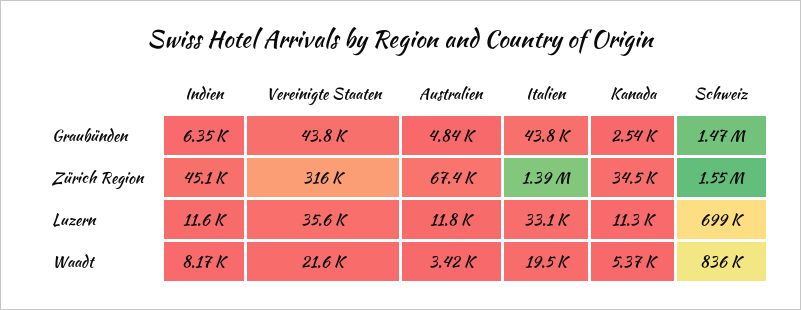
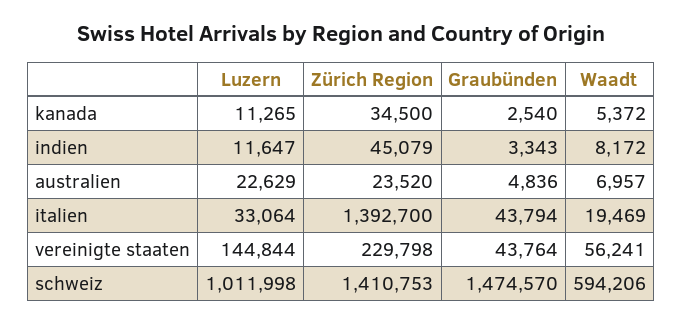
Indien, Graubünden: 6350 -> 3343
Vereinigte Staaten, Zürich Region: 316000 -> 229798
Australien, Zürich Region: 67400 -> 23520
Schweiz, Zürich Region: 1550000 -> 1410753
Vereinigte Staaten, Luzern: 35600 -> 144844
Australien, Luzern: 11800 -> 22629
Schweiz, Luzern: 699000 -> 1011998
Vereinigte Staaten, Waadt: 21600 -> 56241
Australien, Waadt: 3420 -> 6957
Schweiz, Waadt: 836000 -> 594206

